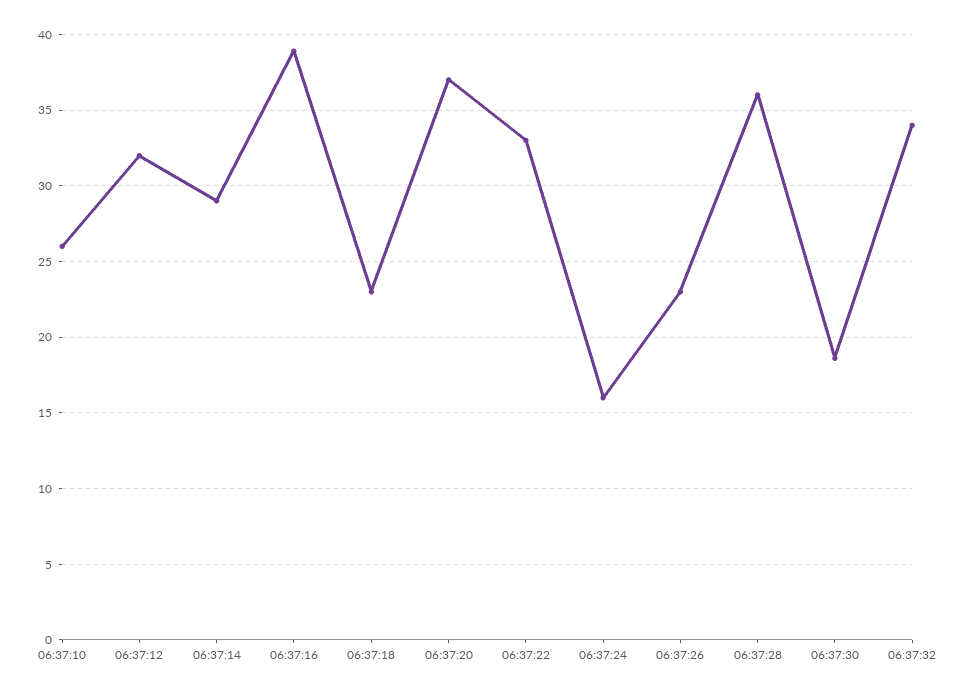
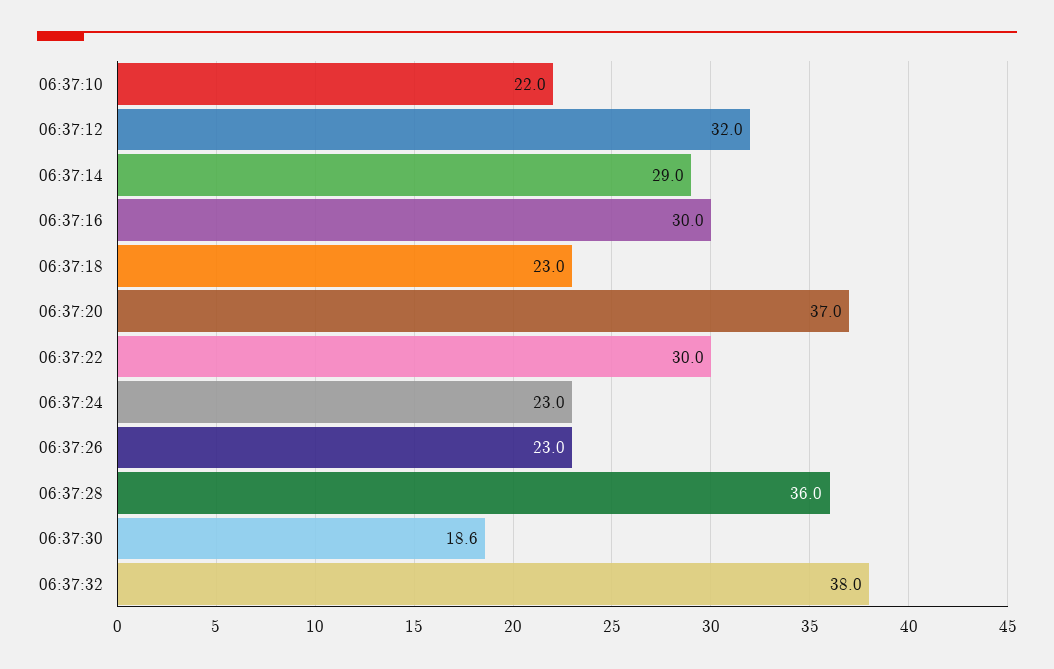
06:37:10: 26 -> 22
06:37:16: 39 -> 30
06:37:22: 33 -> 30
06:37:24: 16 -> 23
06:37:32: 34 -> 38

